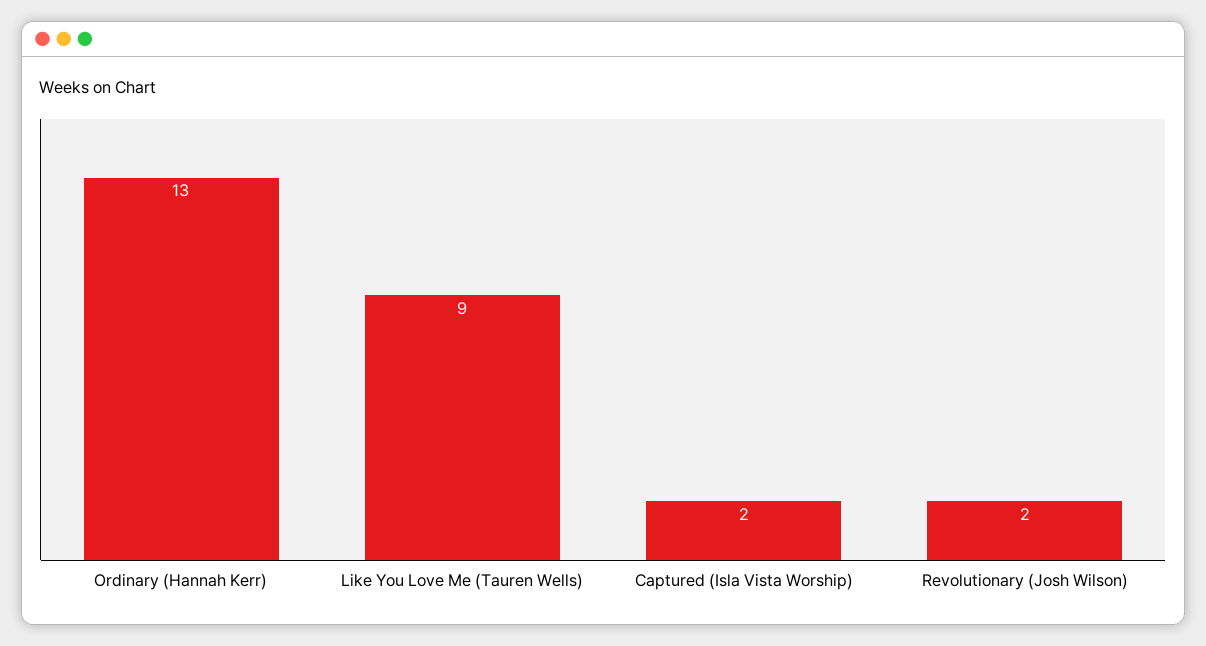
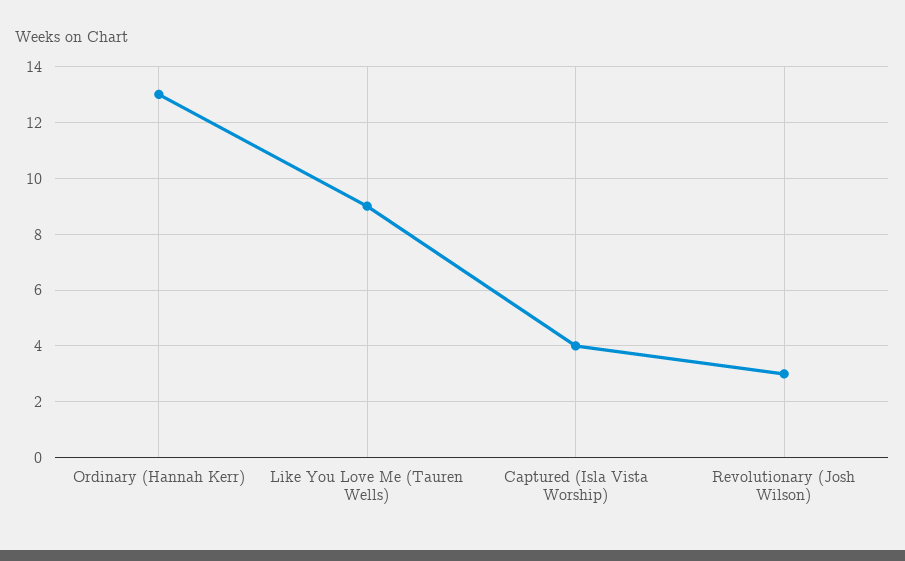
Captured (Isla Vista Worship): 2 -> 4
Revolutionary (Josh Wilson): 2 -> 3

